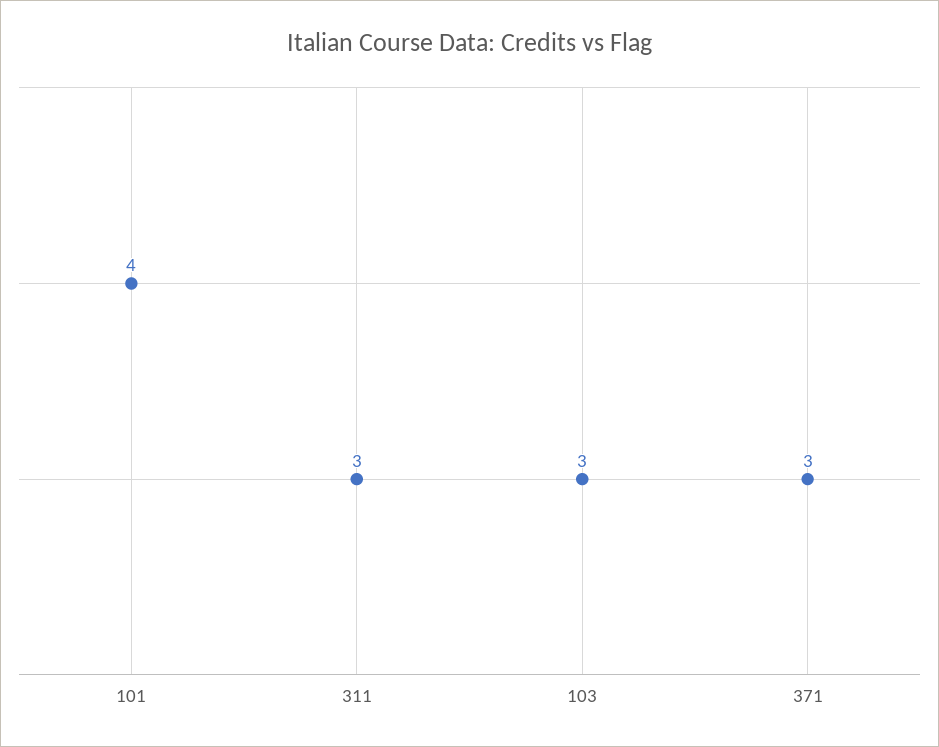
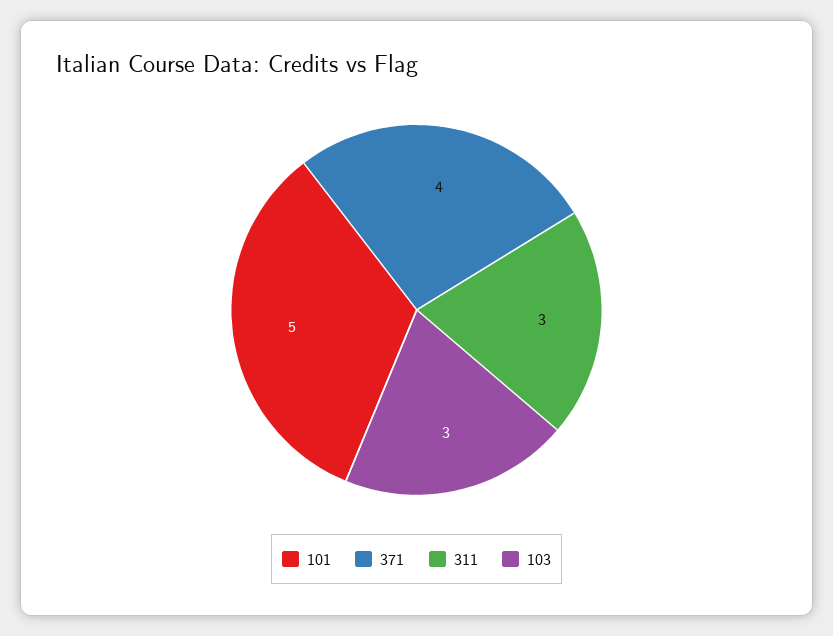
101: 4 -> 5
371: 3 -> 4

